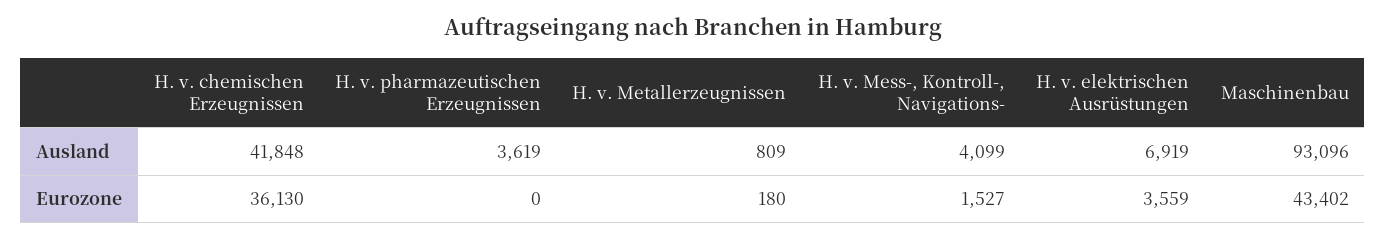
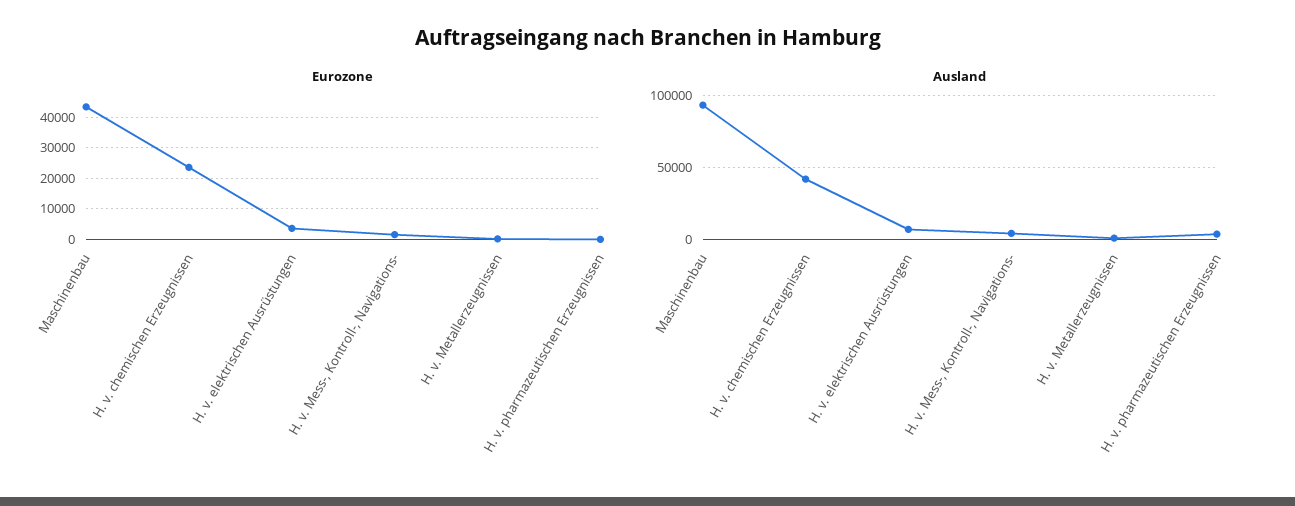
Eurozone, H. v. chemischen Erzeugnissen: 36130 -> 24000

